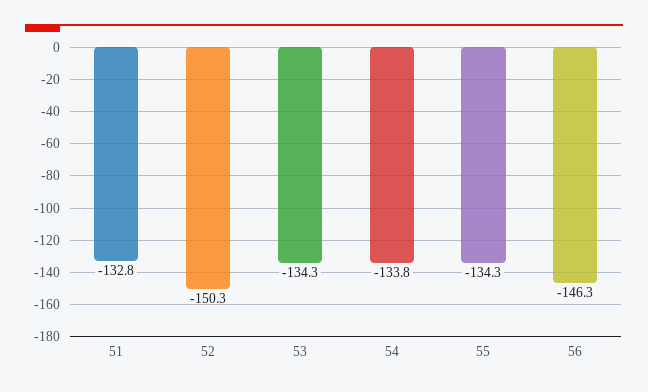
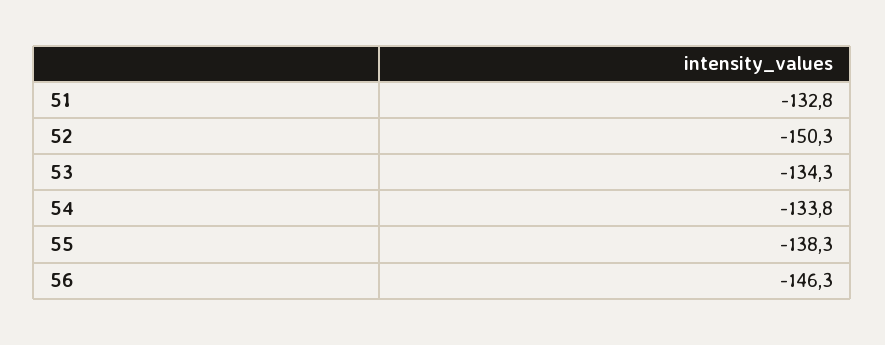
55: -134.3 -> -138.3

